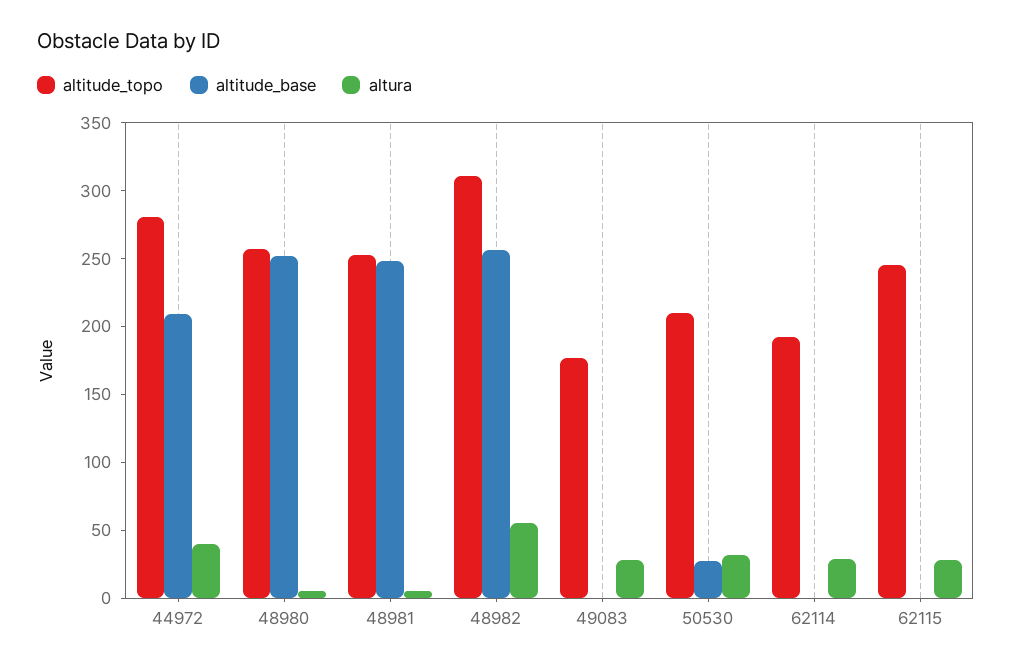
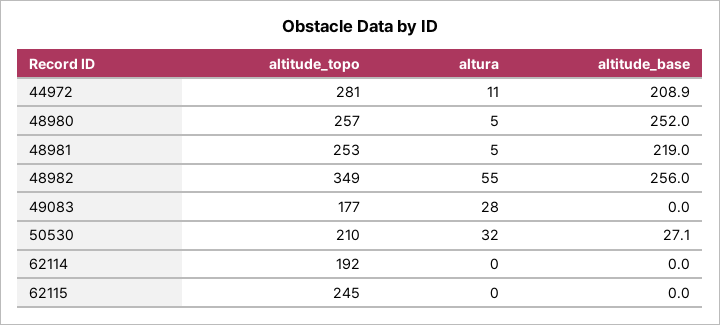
altura, 44972: 40 -> 11
altitude_base, 48981: 250 -> 219
altitude_topo, 48982: 310 -> 349
altura, 62114: 30 -> 0
altura, 62115: 30 -> 0

